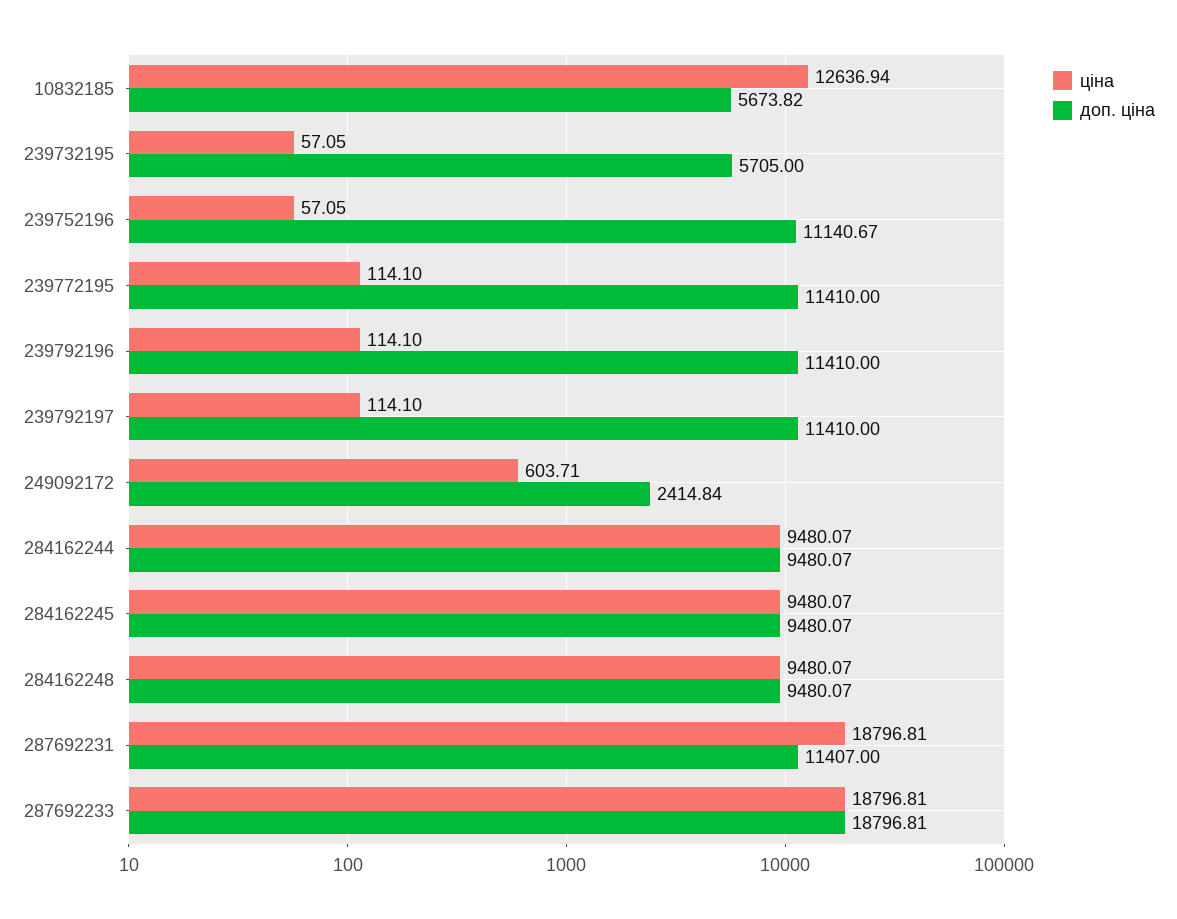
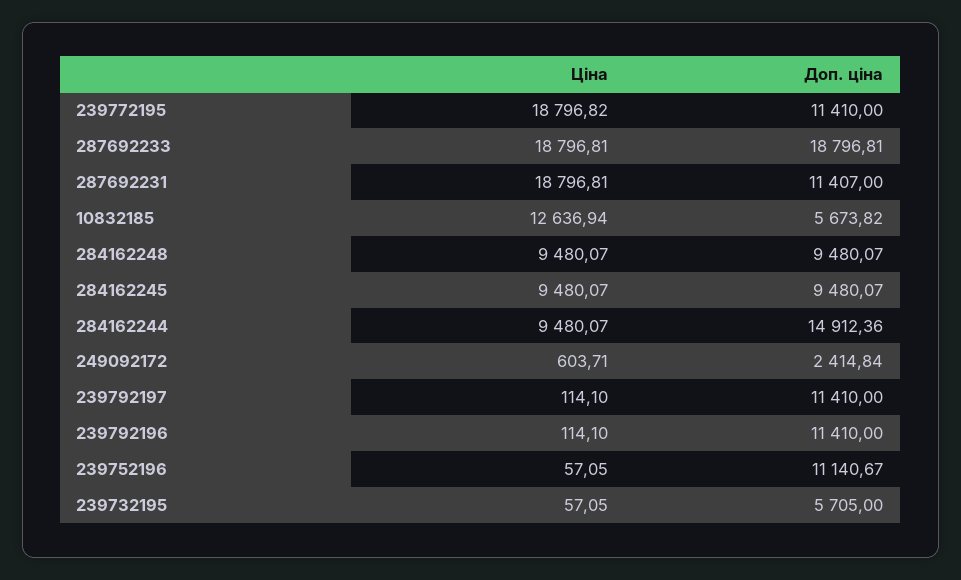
ціна, 239772195: 114.1 -> 18796.82
доп. ціна, 284162244: 9480.07 -> 14912.36

